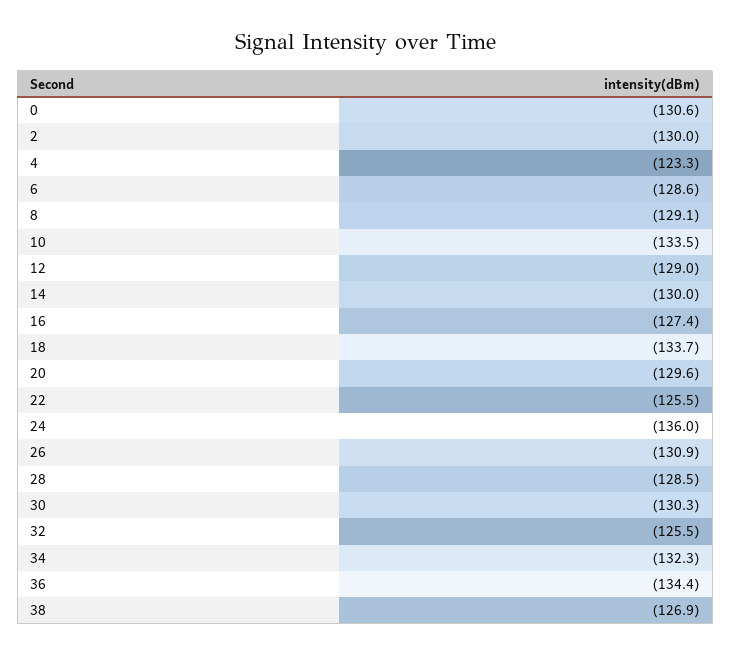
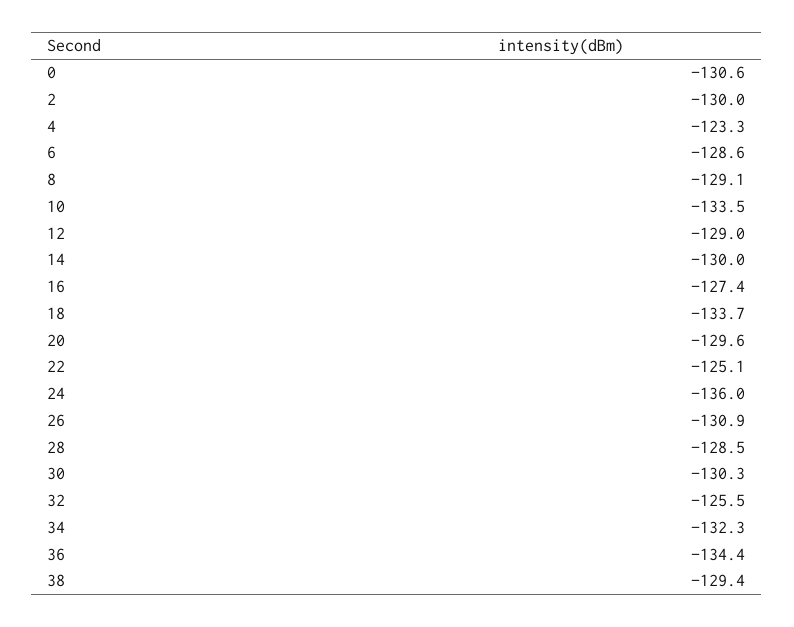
22: -125.5 -> -125.1
38: -126.9 -> -129.4

